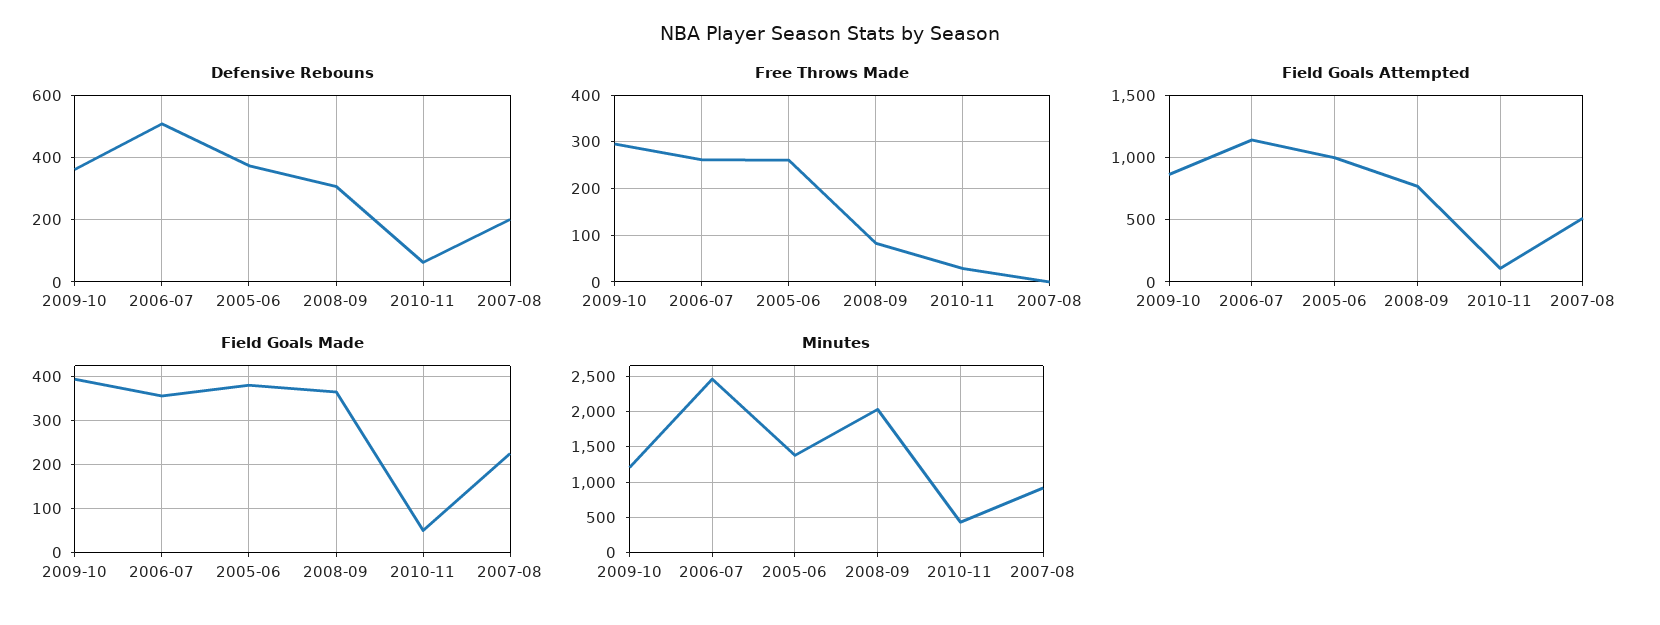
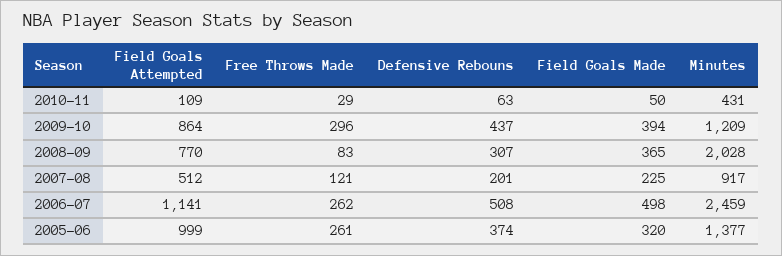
Defensive Rebouns, 2009-10: 360 -> 437
Free Throws Made, 2007-08: 0 -> 121
Field Goals Made, 2006-07: 360 -> 498
Field Goals Made, 2005-06: 380 -> 320

